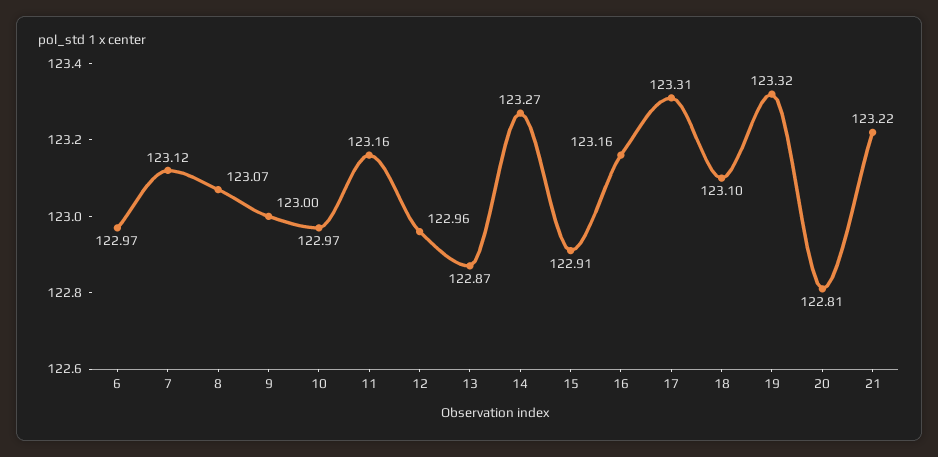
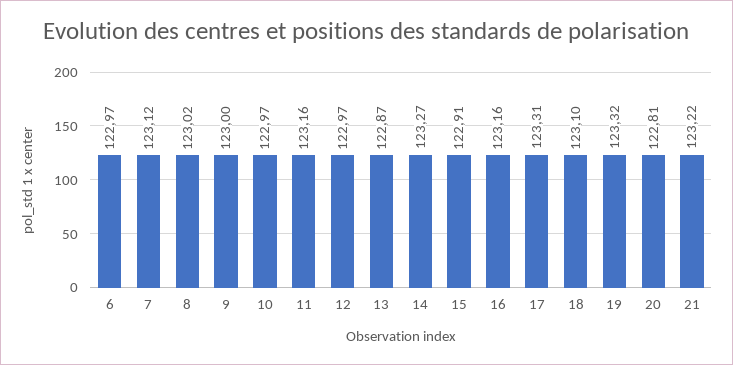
8: 123.07 -> 123.02
12: 122.96 -> 122.97

